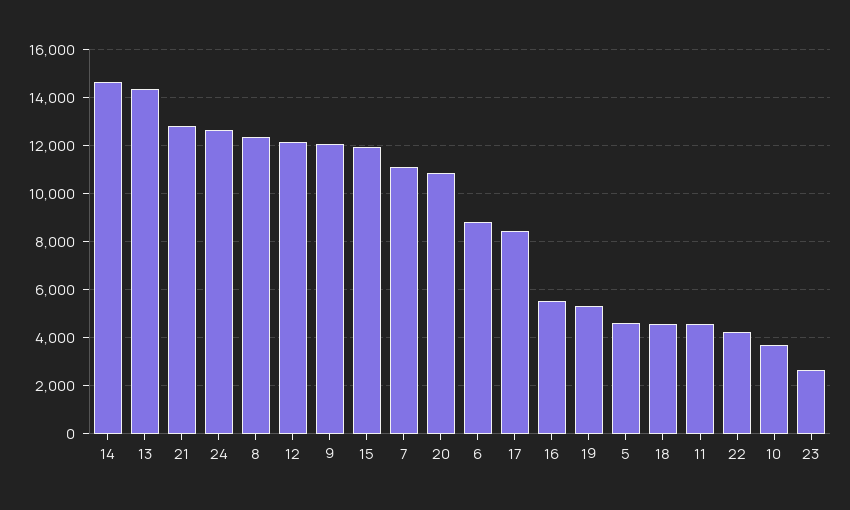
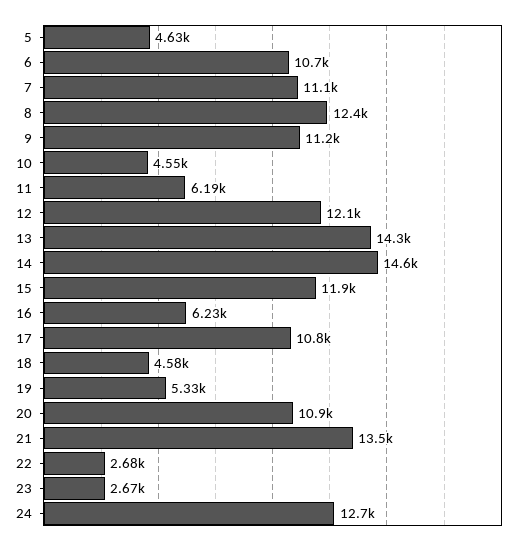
21: 12750 -> 13500
9: 12000 -> 11200
6: 8750 -> 10700
17: 8500 -> 10800
16: 5500 -> 6230
11: 4500 -> 6190
22: 4250 -> 2680
10: 3750 -> 4550

